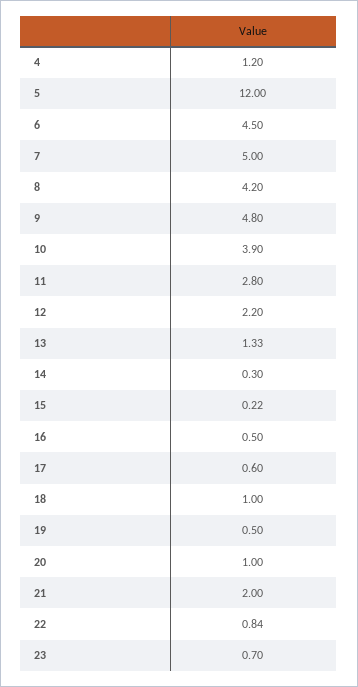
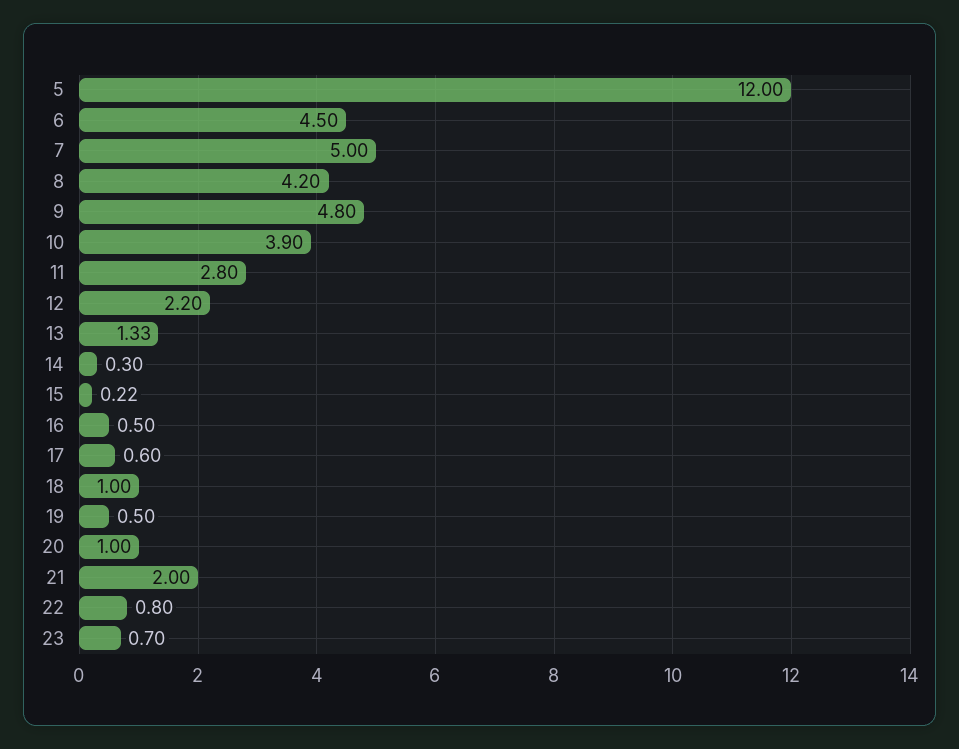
4: 1.2 -> none
22: 0.84 -> 0.8

